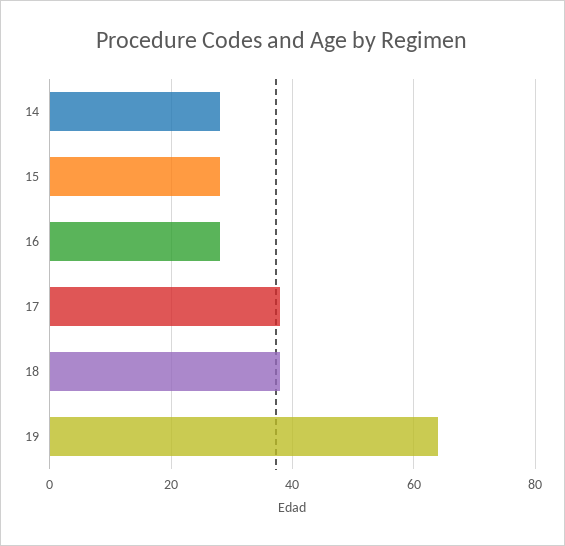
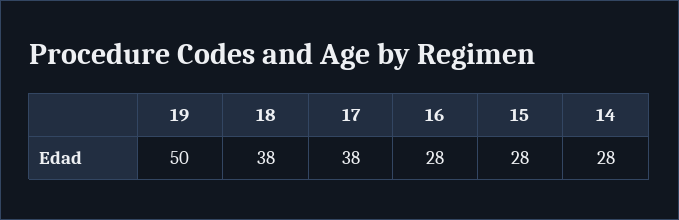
19: 65 -> 50

